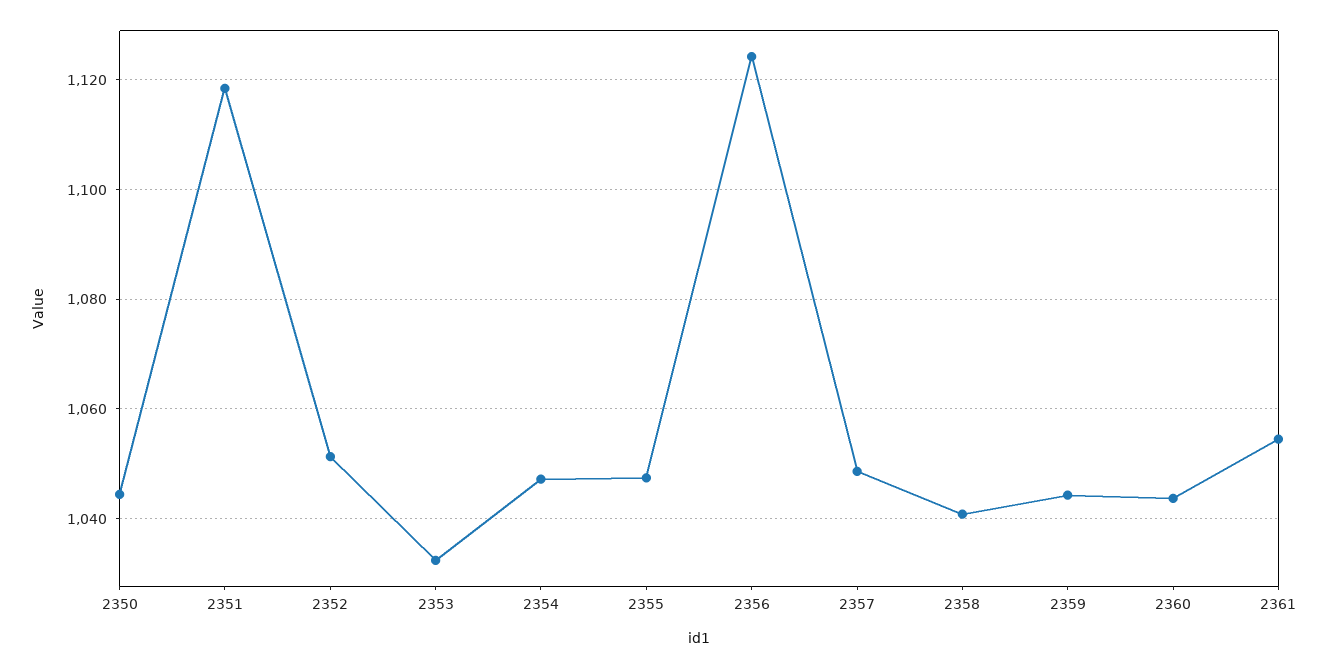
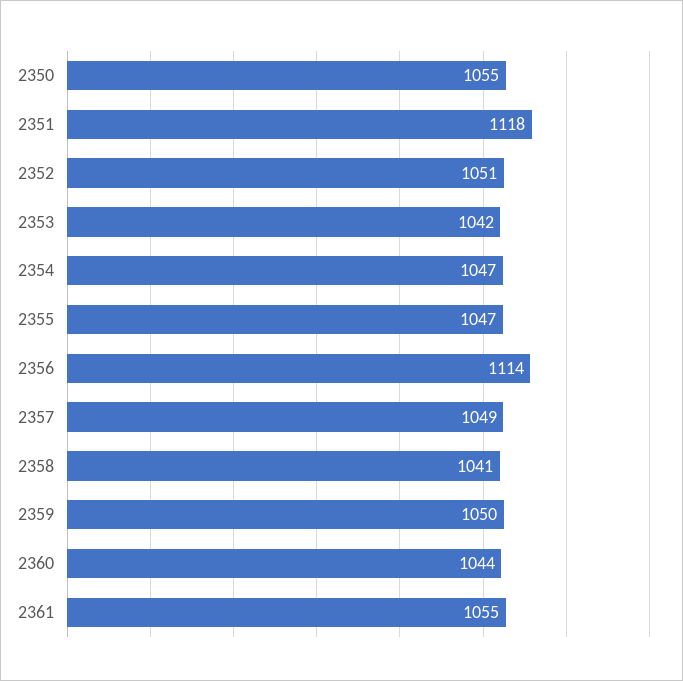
2350: 1044 -> 1055
2353: 1032 -> 1042
2356: 1124 -> 1114
2359: 1044 -> 1050

